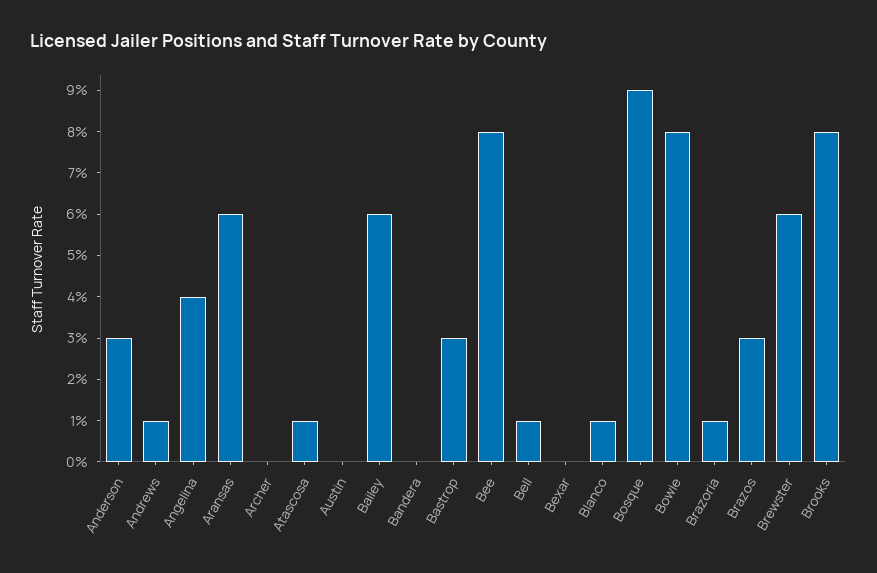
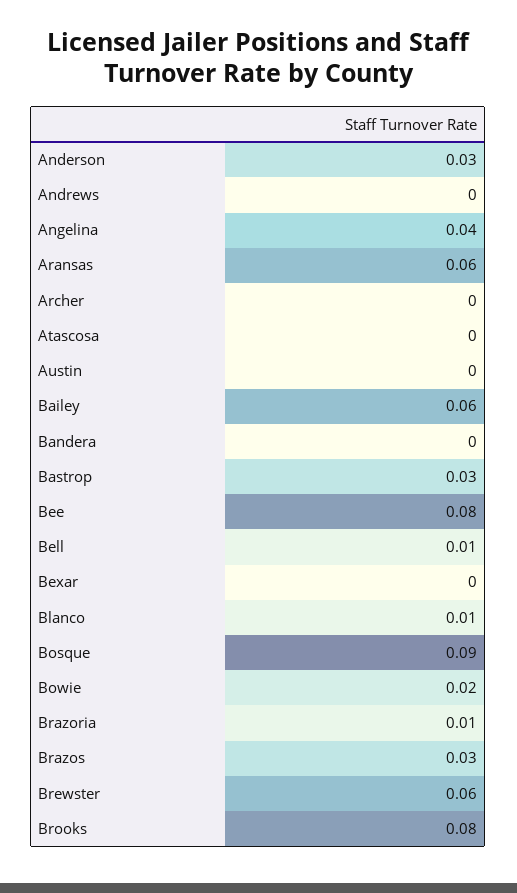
Andrews: 0.01 -> 0
Atascosa: 0.01 -> 0
Bowie: 0.08 -> 0.02

